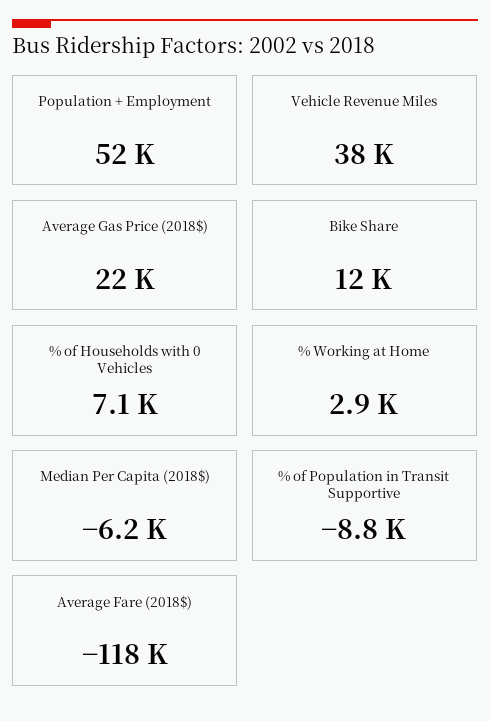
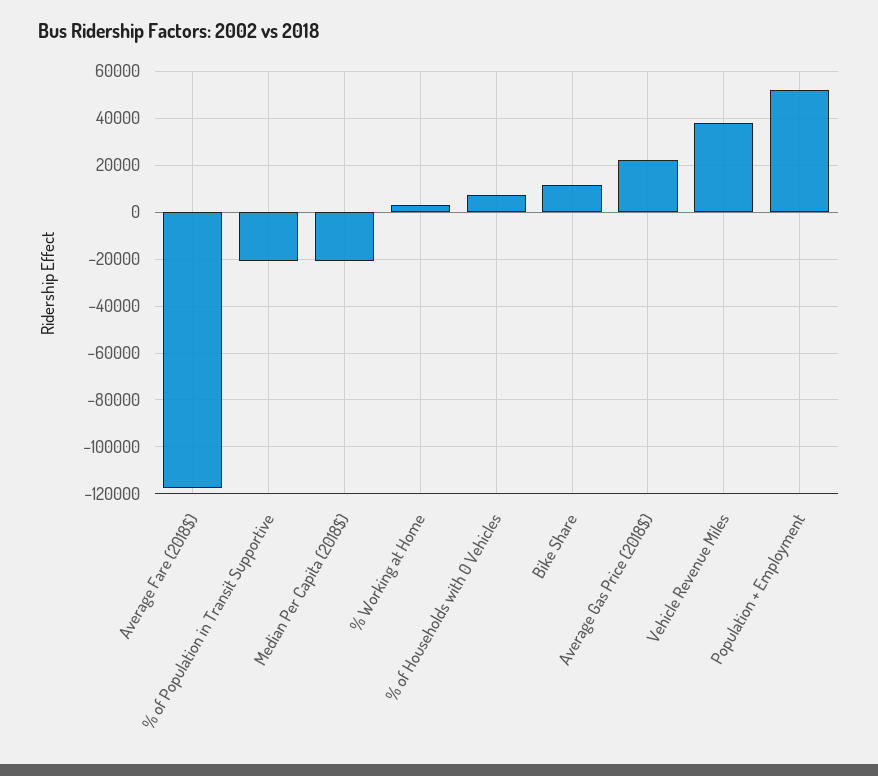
Median Per Capita (2018$): -6200 -> -20000
% of Population in Transit Supportive: -8800 -> -20000

